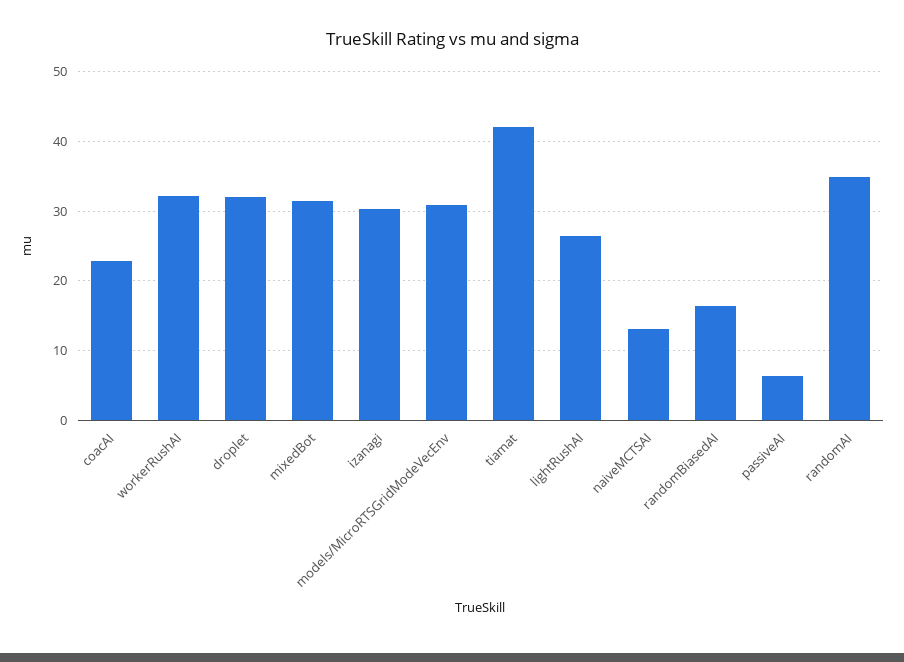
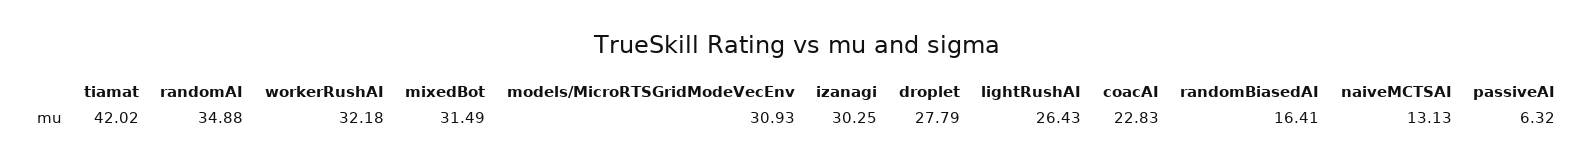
droplet: 32 -> 27.79

